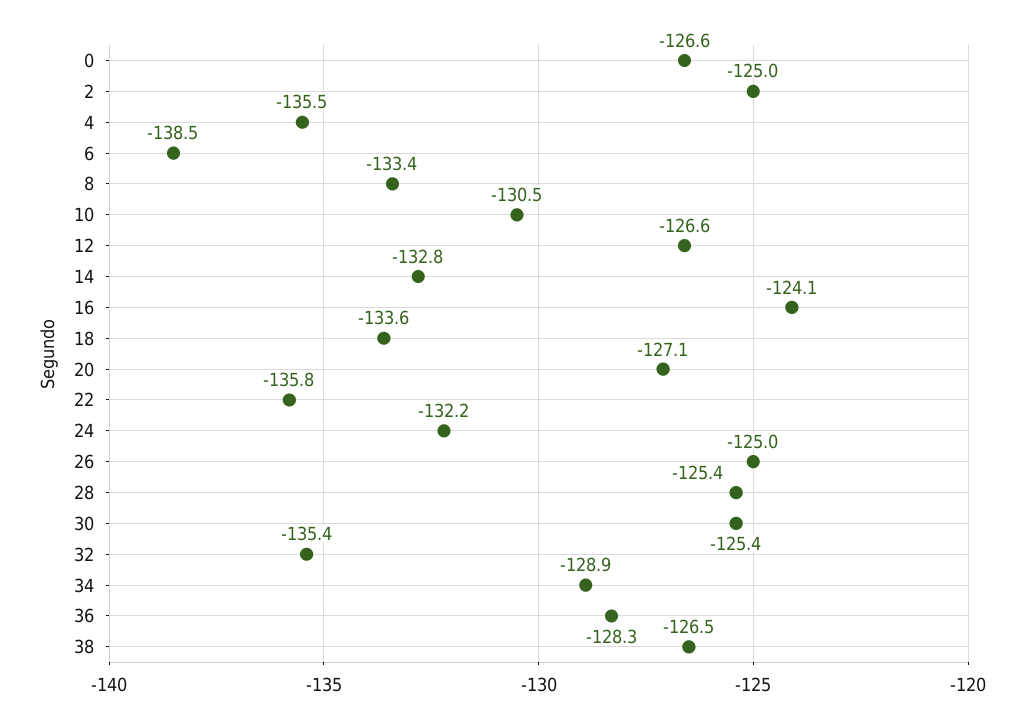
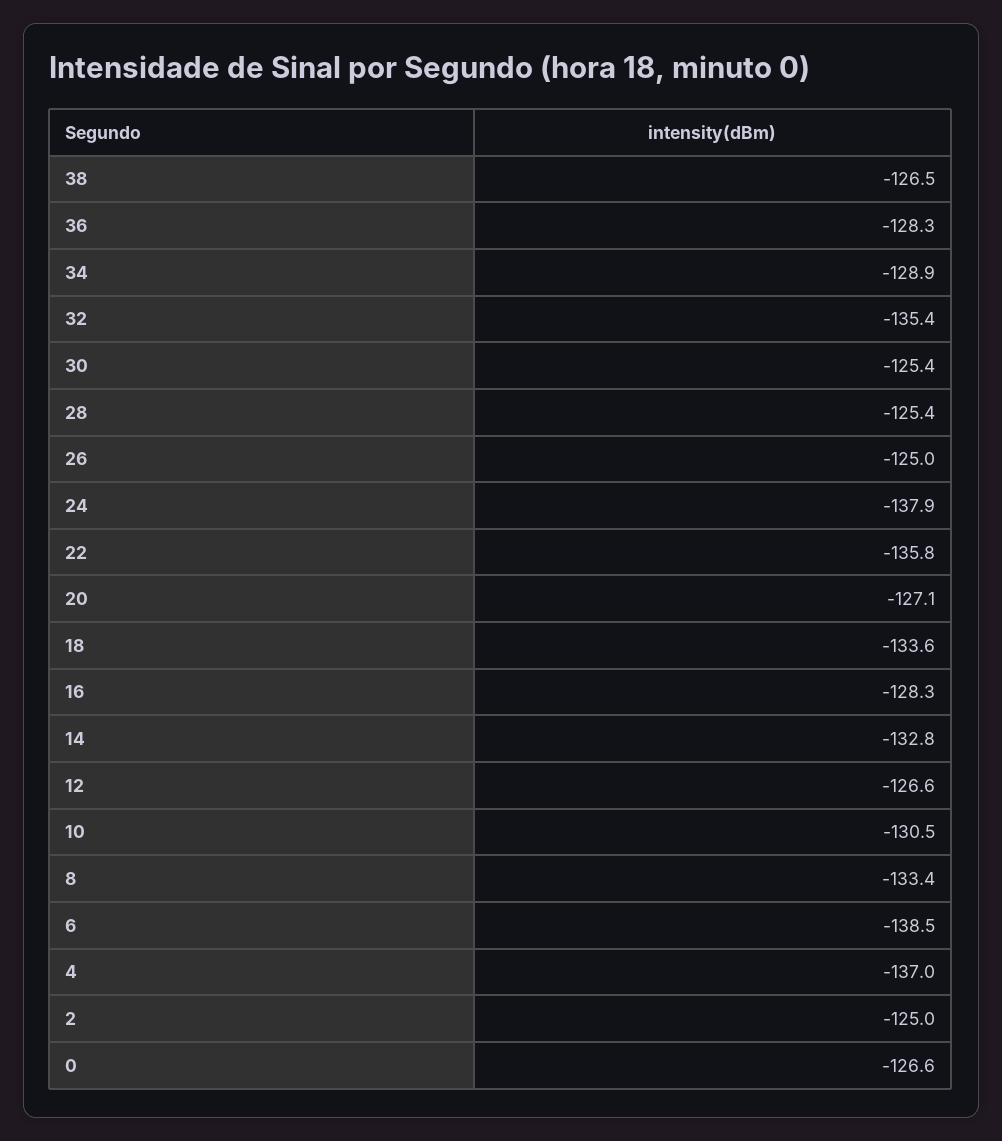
4: -135.5 -> -137
16: -124.1 -> -128.3
24: -132.2 -> -137.9

